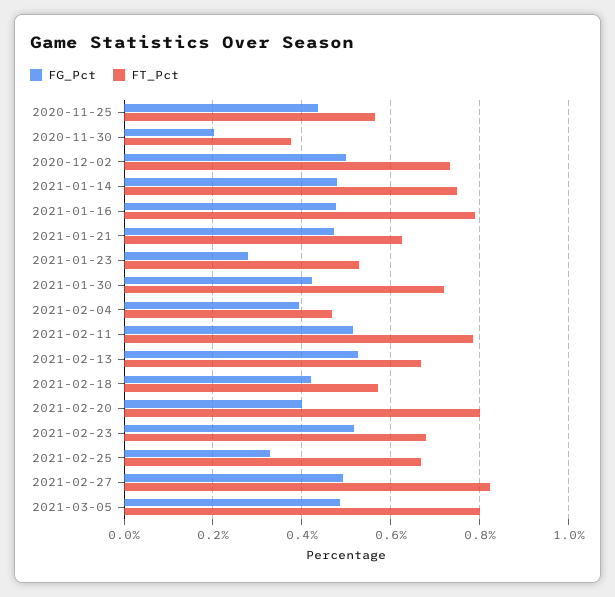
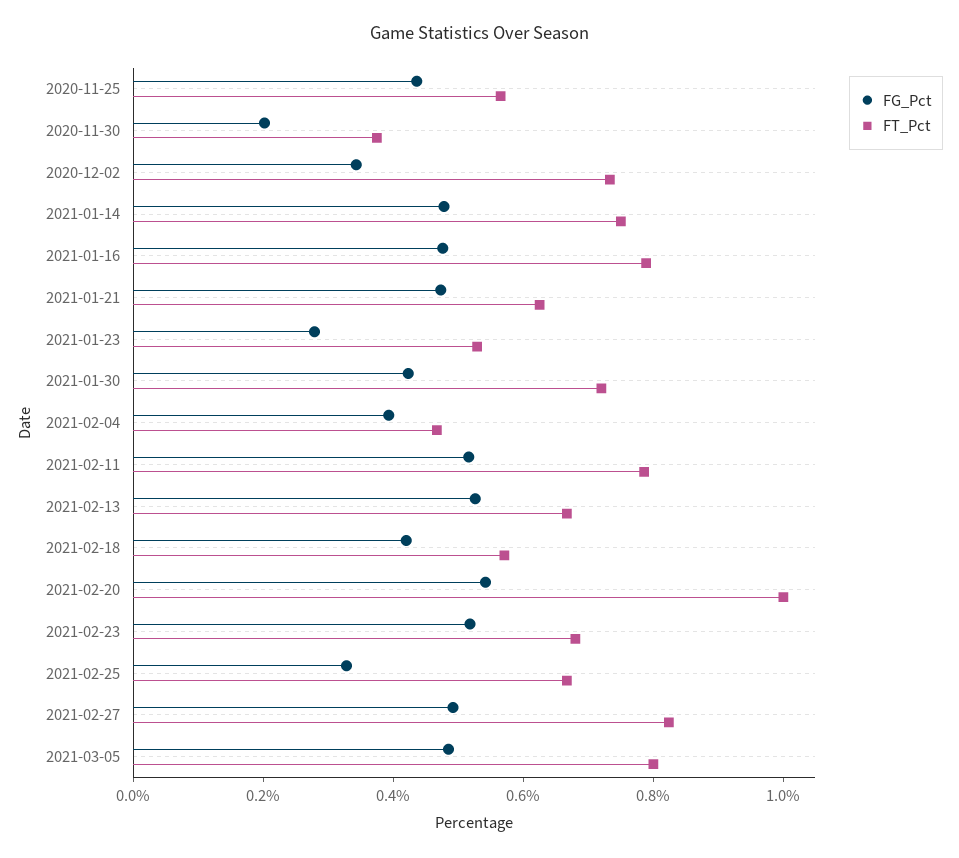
FG_Pct, 2020-12-02: 0.5 -> 0.35
FG_Pct, 2021-02-20: 0.4 -> 0.55
FT_Pct, 2021-02-20: 0.8 -> 1

